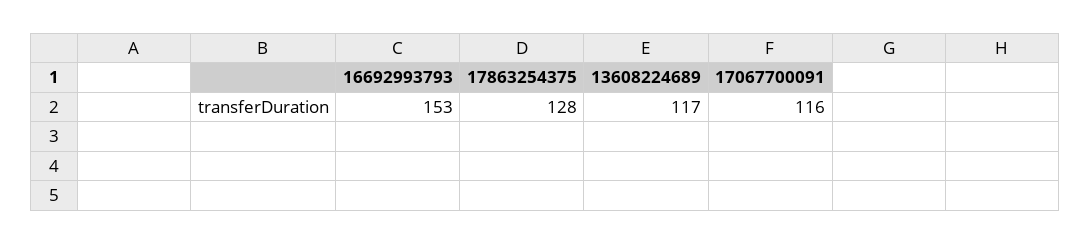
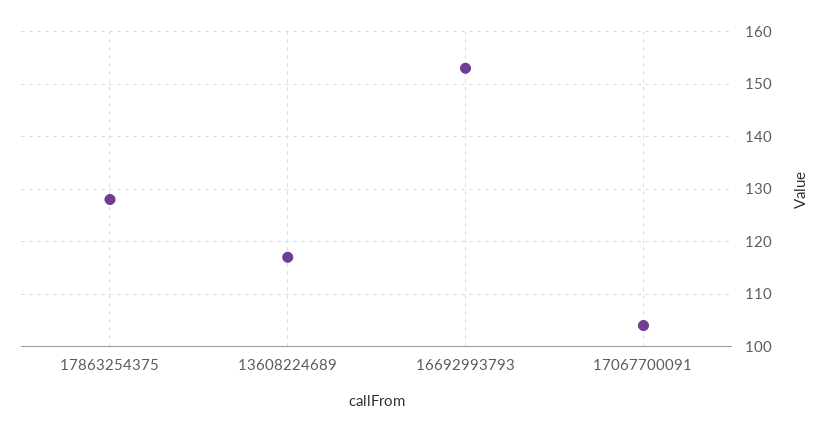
17067700091: 116 -> 105

